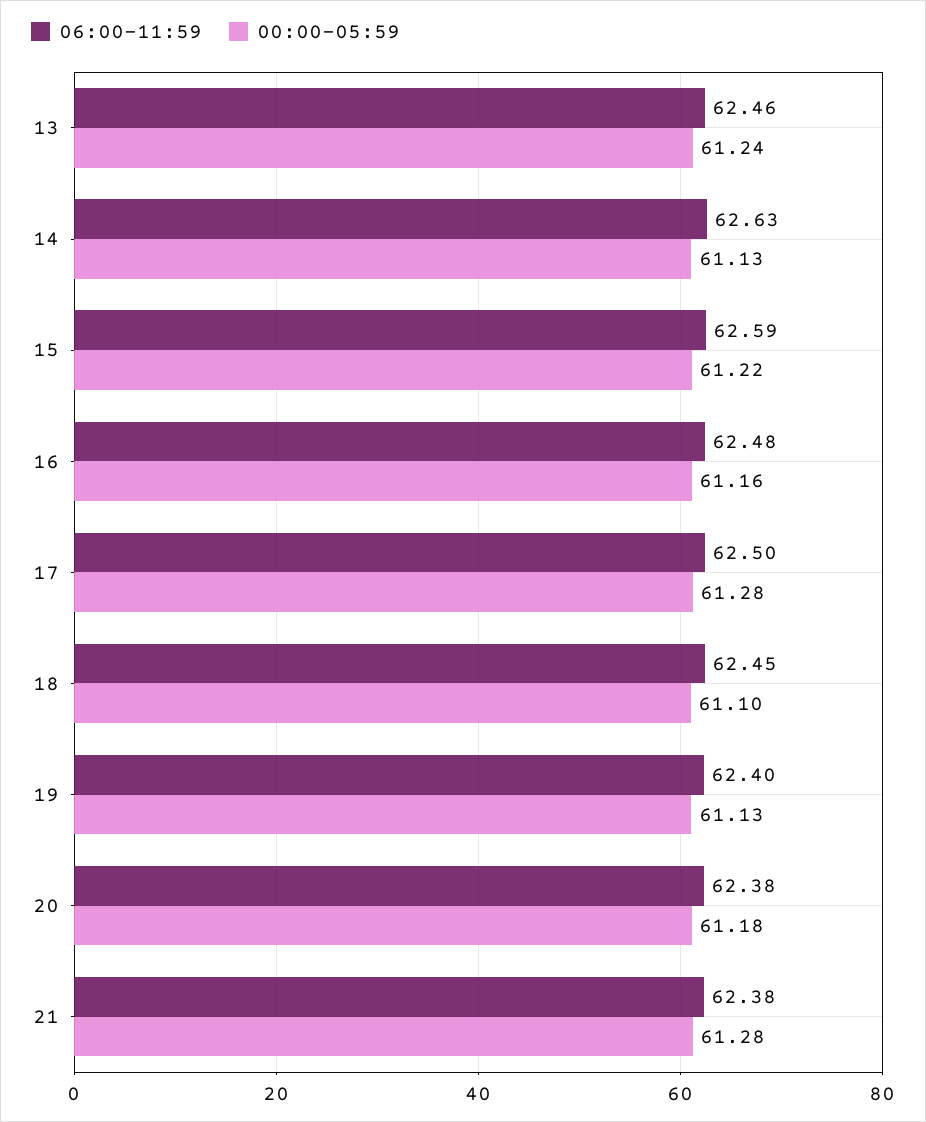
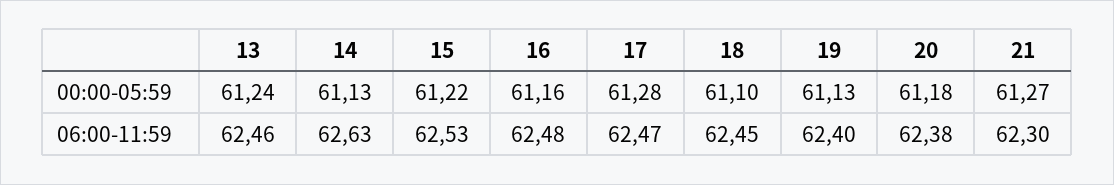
06:00-11:59, 15: 62.59 -> 62.53
06:00-11:59, 17: 62.5 -> 62.47
06:00-11:59, 21: 62.38 -> 62.3
00:00-05:59, 21: 61.28 -> 61.27

